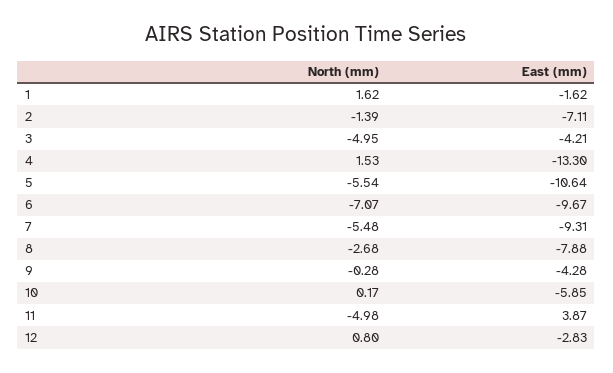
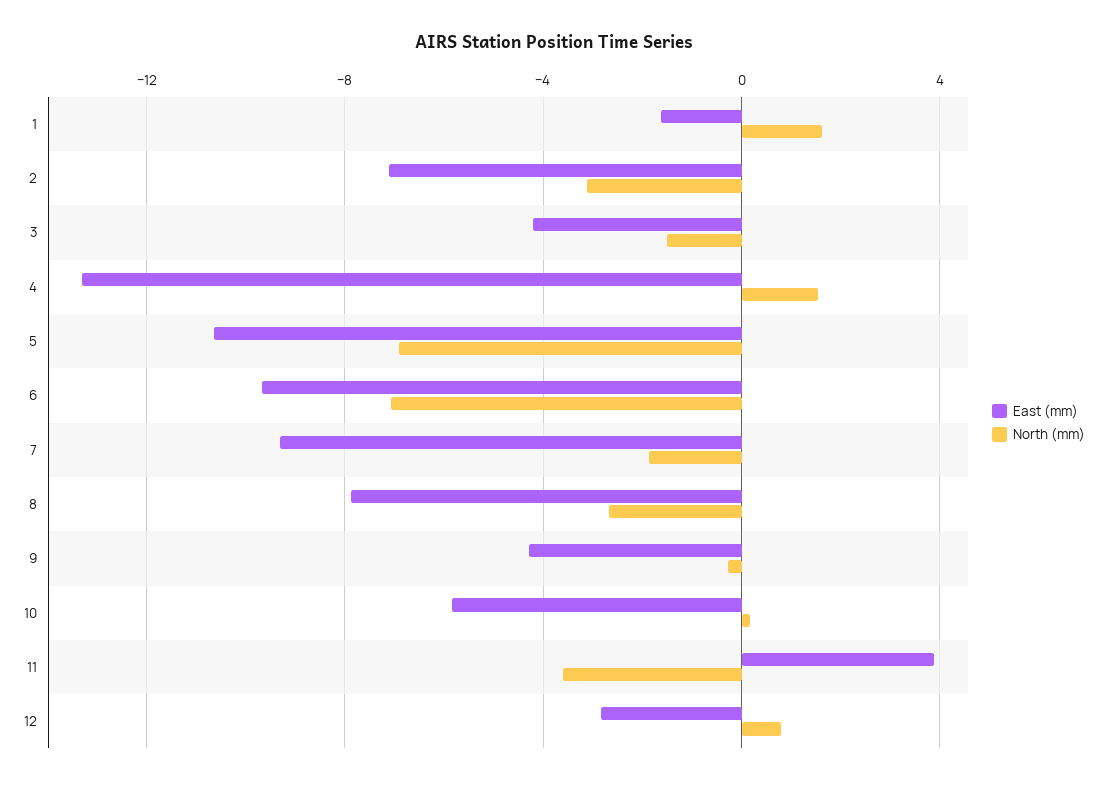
North (mm), 2: -1.39 -> -3
North (mm), 3: -4.95 -> -1.5
North (mm), 5: -5.54 -> -7
North (mm), 7: -5.48 -> -2
North (mm), 11: -4.98 -> -3.5

